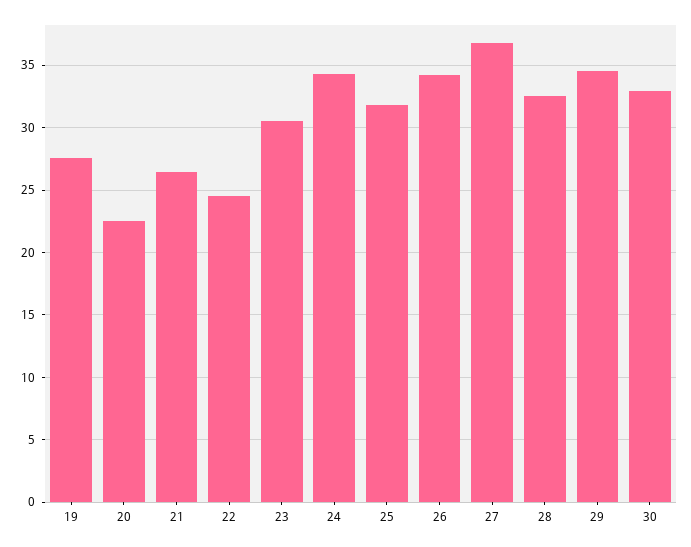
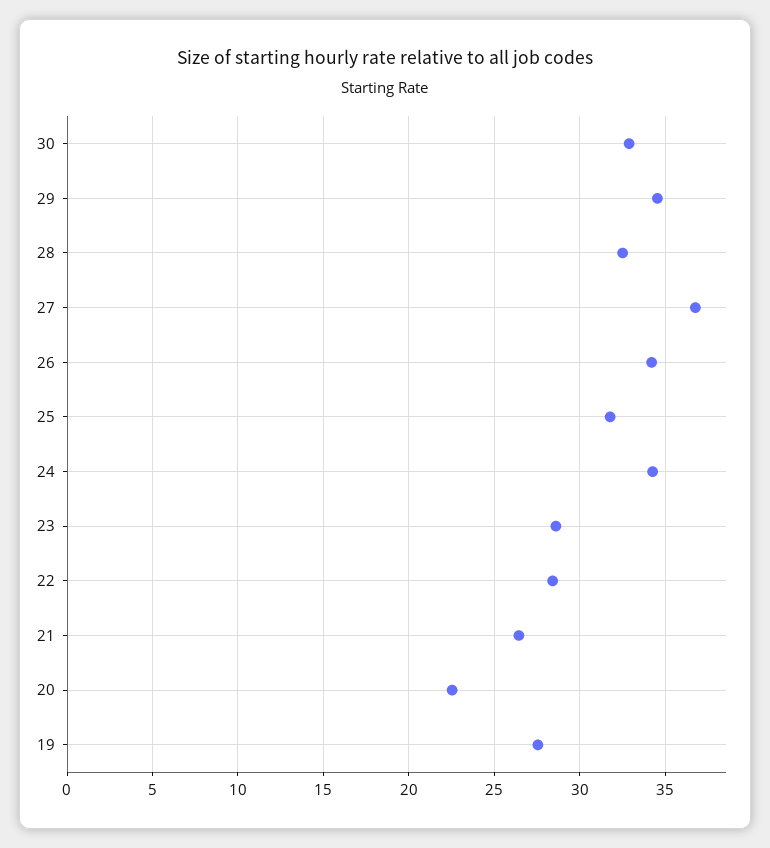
22: 24.5 -> 28.5
23: 30.5 -> 28.5

